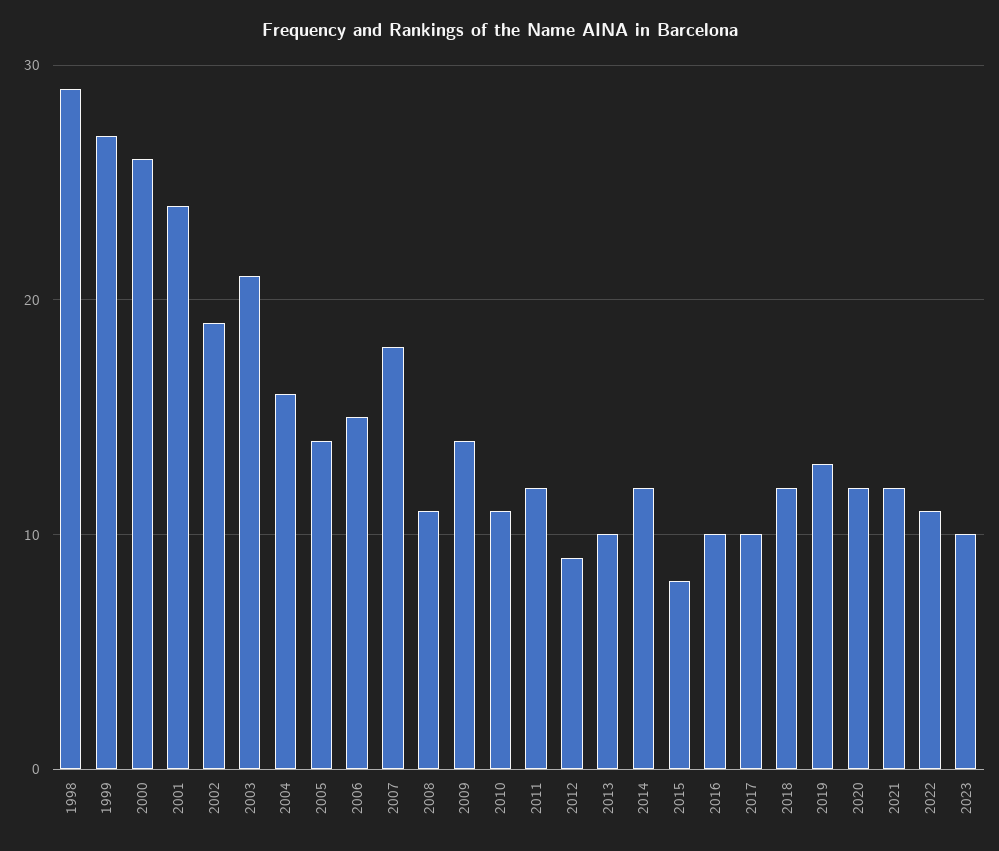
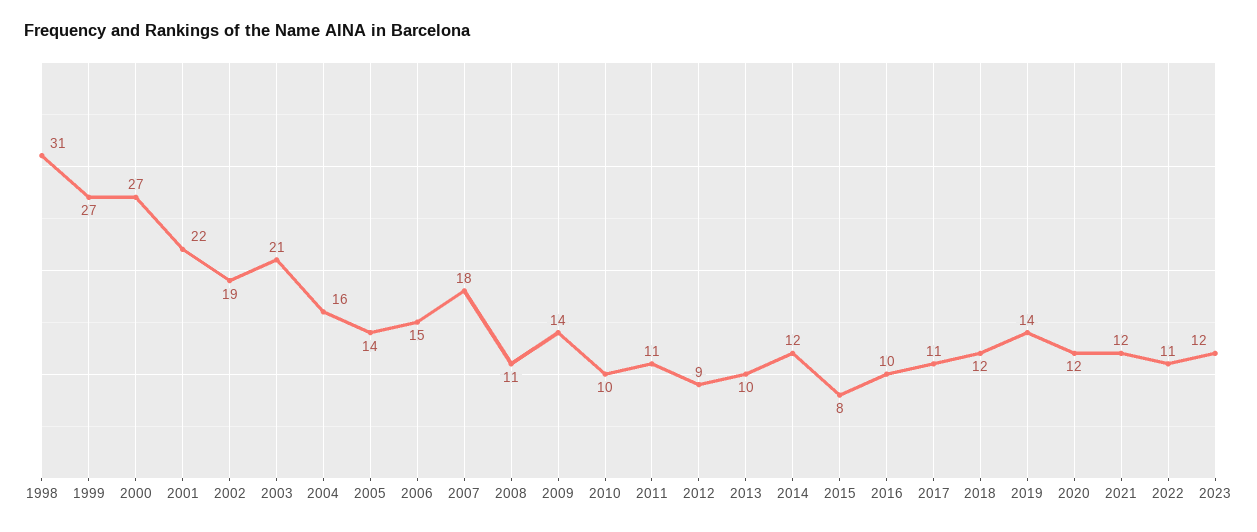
1998: 29 -> 31
2000: 26 -> 27
2001: 24 -> 22
2010: 11 -> 10
2011: 12 -> 11
2017: 10 -> 11
2019: 13 -> 14
2023: 10 -> 12

